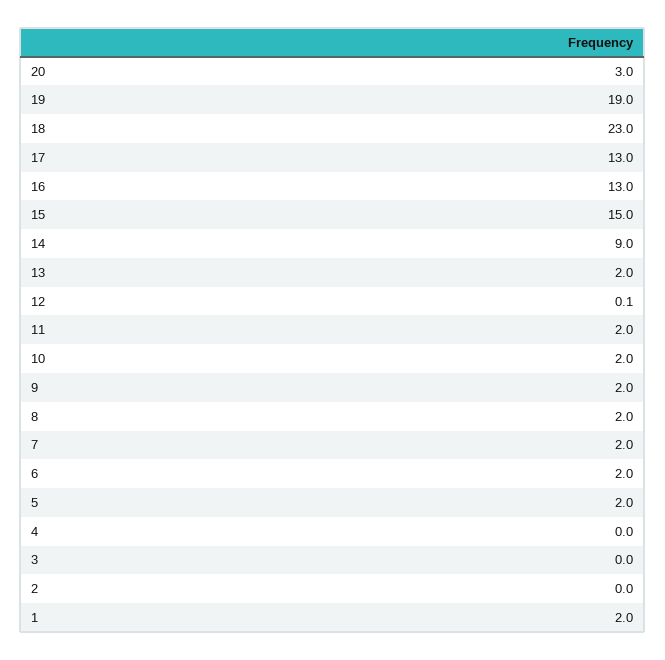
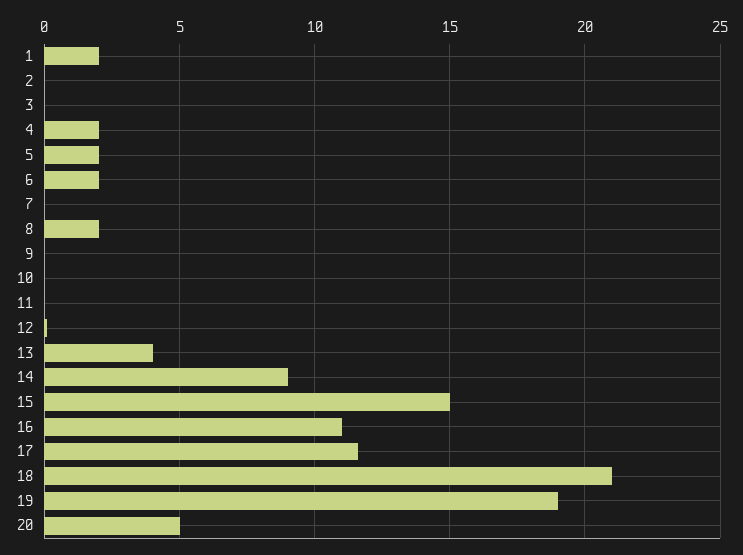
20: 3 -> 5
18: 23 -> 21
17: 13 -> 11.5
16: 13 -> 11
13: 2 -> 4
11: 2 -> 0
10: 2 -> 0
9: 2 -> 0
7: 2 -> 0
4: 0 -> 2

